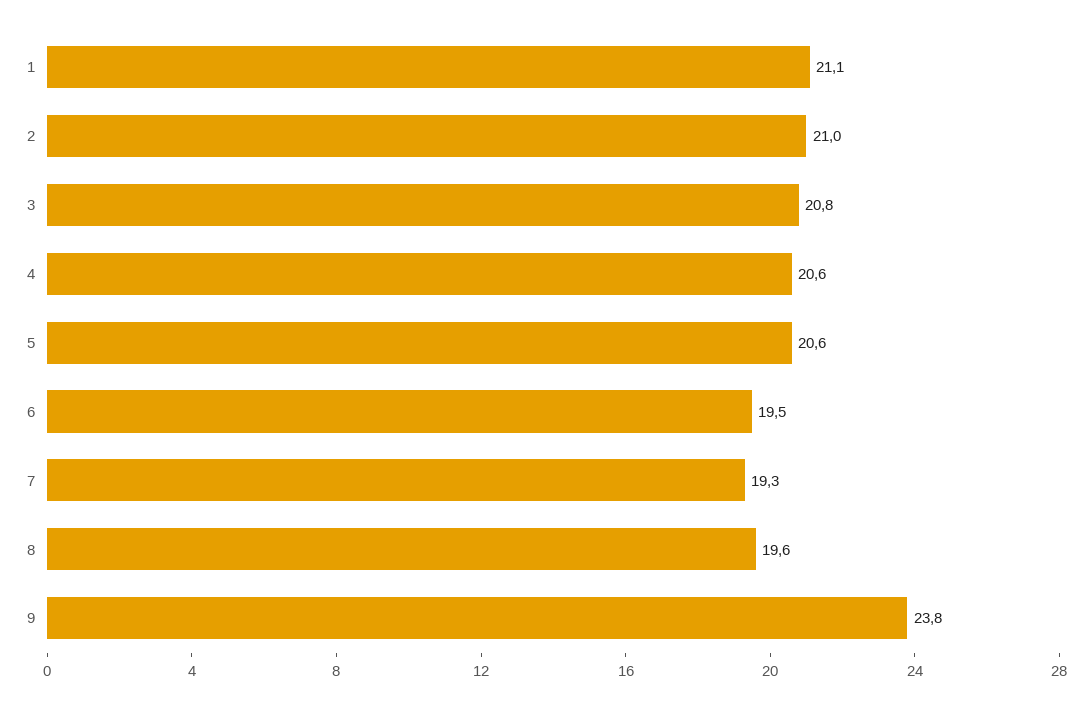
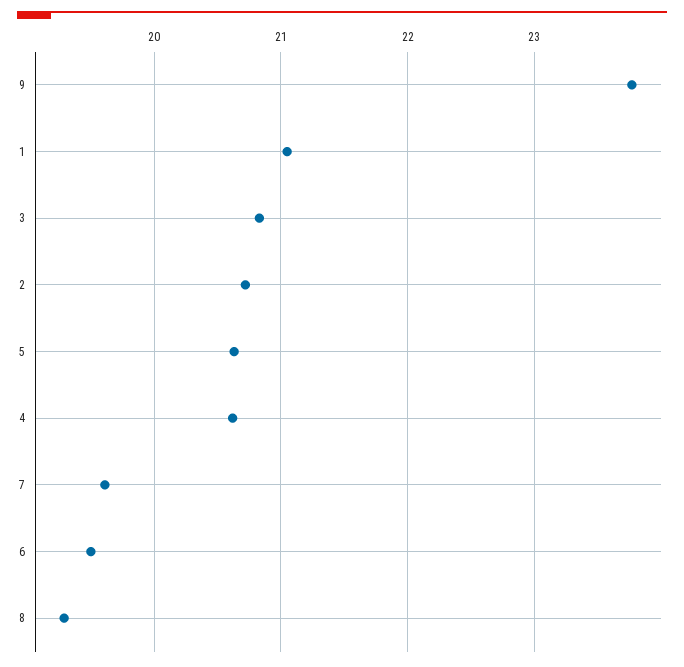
2: 21 -> 20.7
7: 19.3 -> 19.6
8: 19.6 -> 19.3

